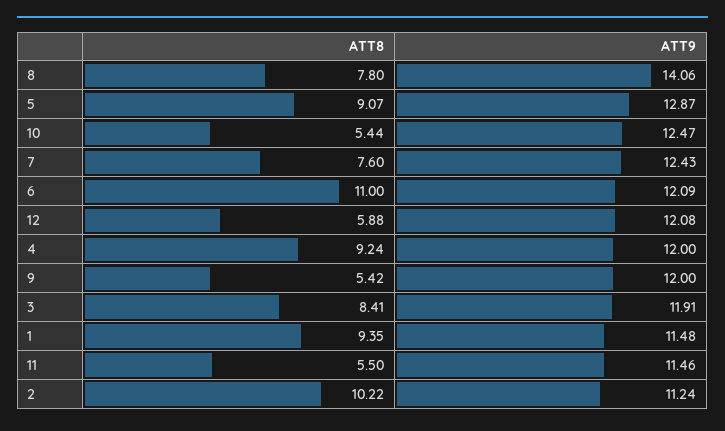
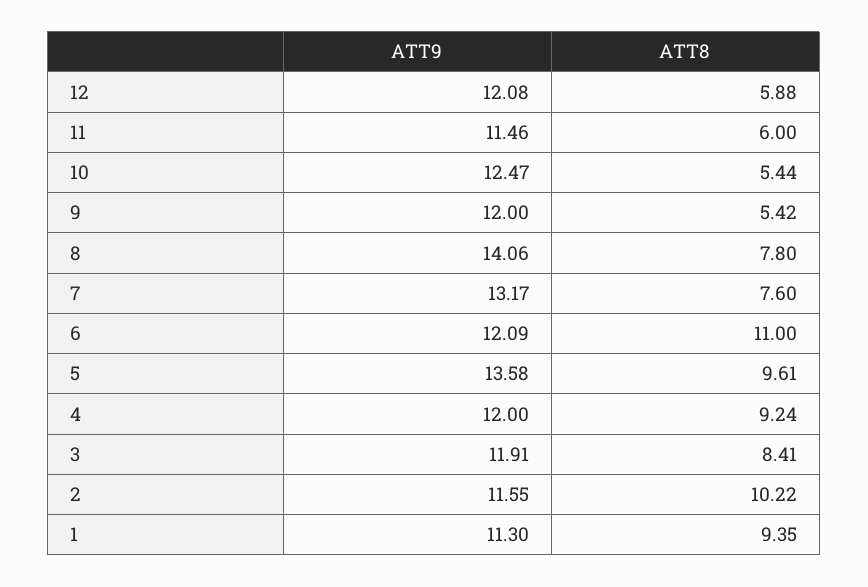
ATT8, 5: 9.07 -> 9.61
ATT9, 5: 12.87 -> 13.58
ATT9, 7: 12.43 -> 13.17
ATT9, 1: 11.48 -> 11.3
ATT8, 11: 5.5 -> 6
ATT9, 2: 11.24 -> 11.55

